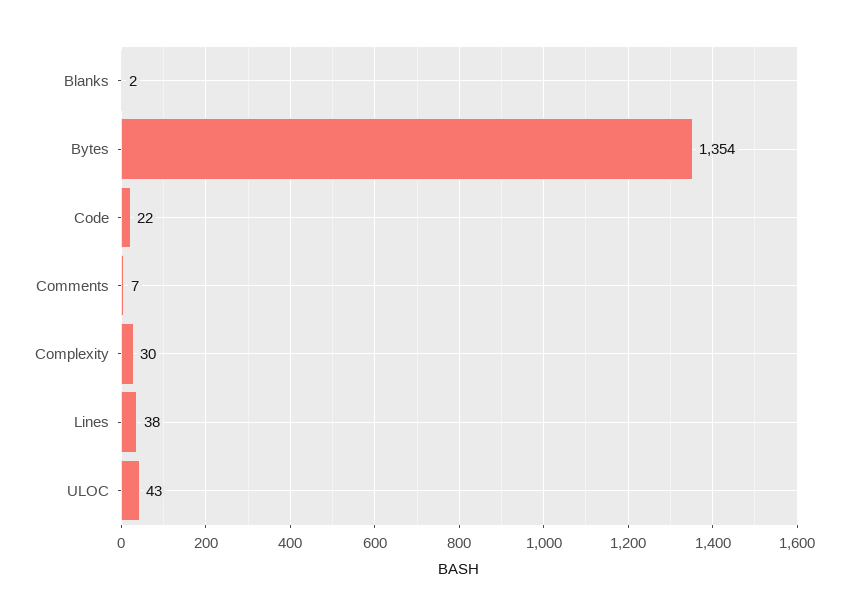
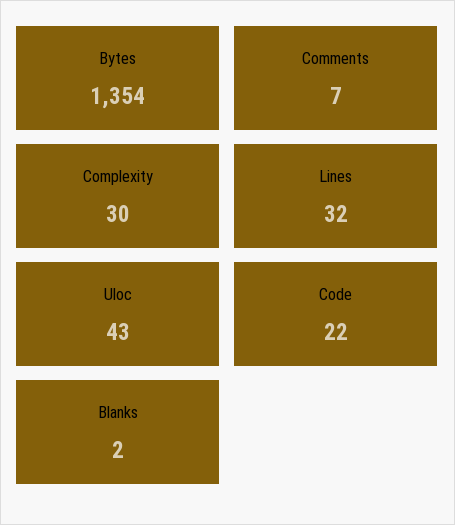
Lines: 38 -> 32

